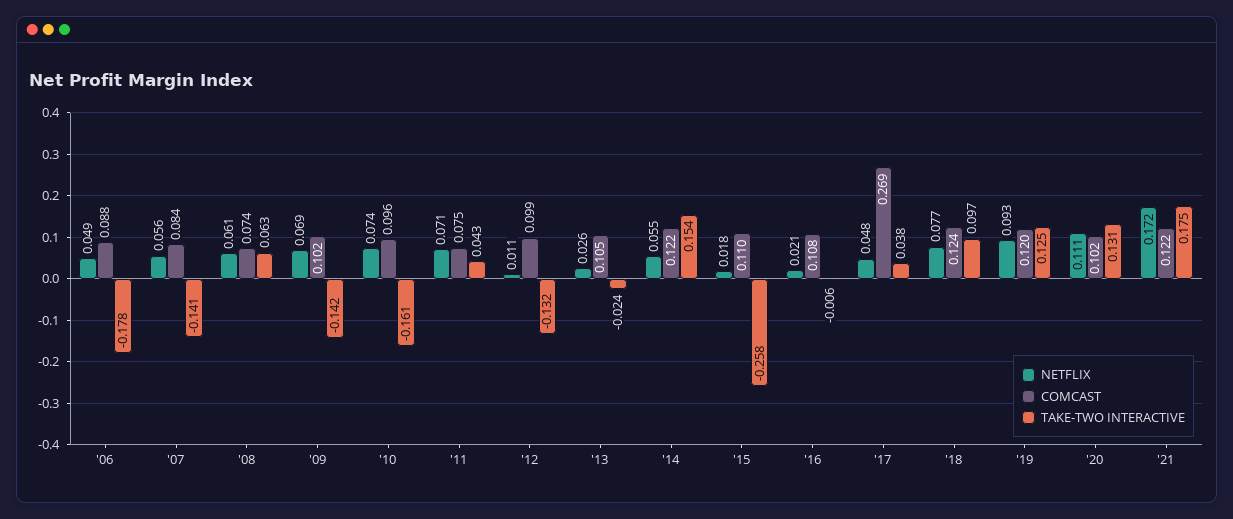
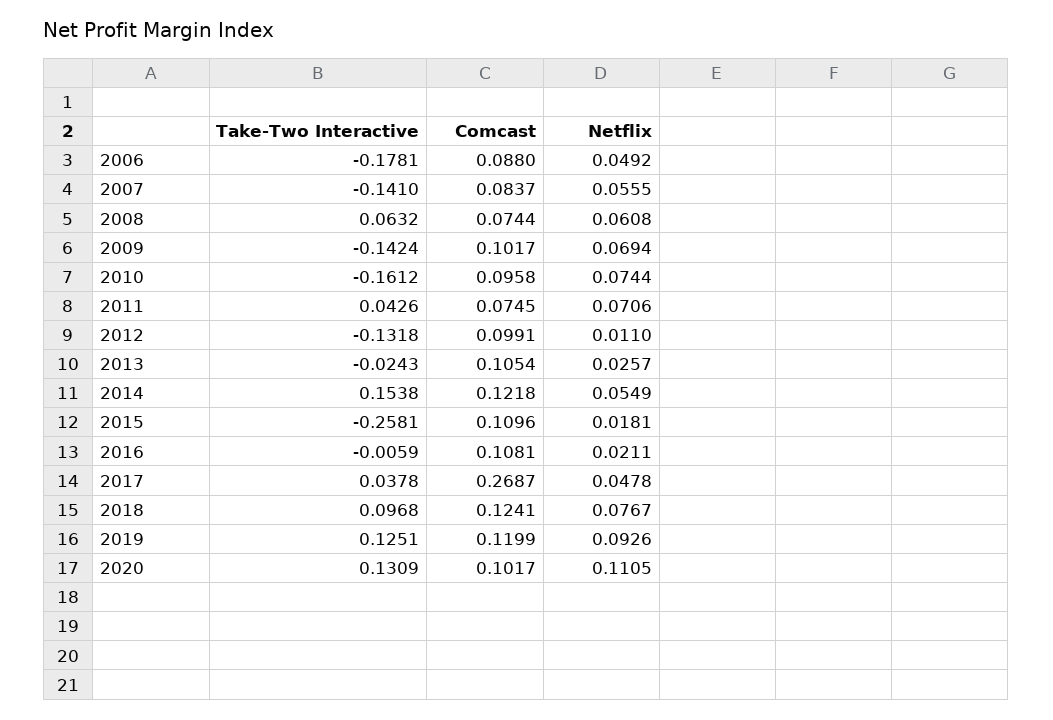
NETFLIX, '21: 0.172 -> none
COMCAST, '21: 0.122 -> none
TAKE-TWO INTERACTIVE, '21: 0.175 -> none

